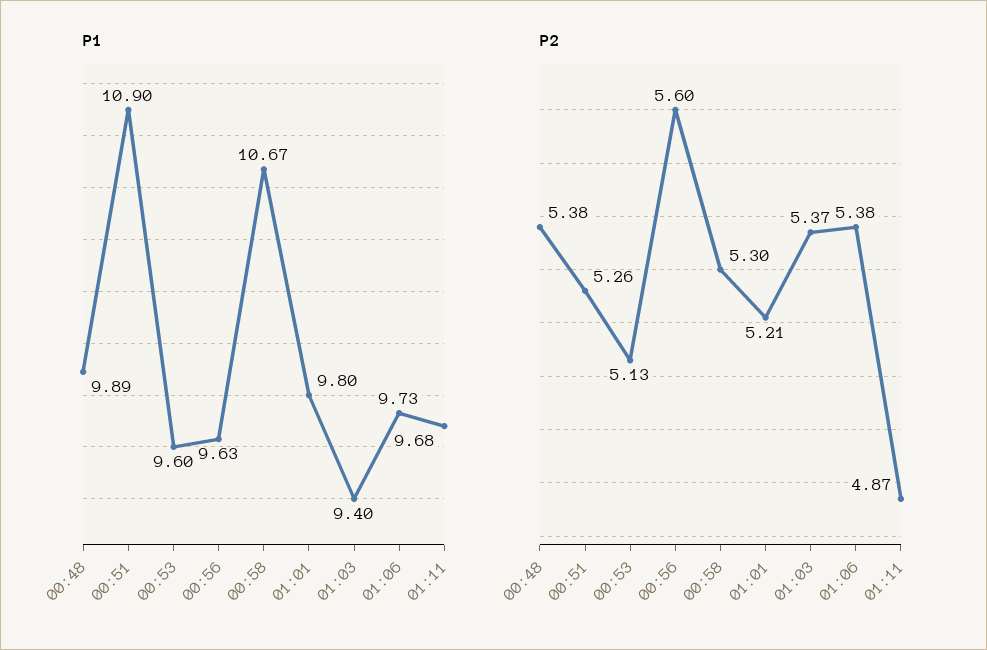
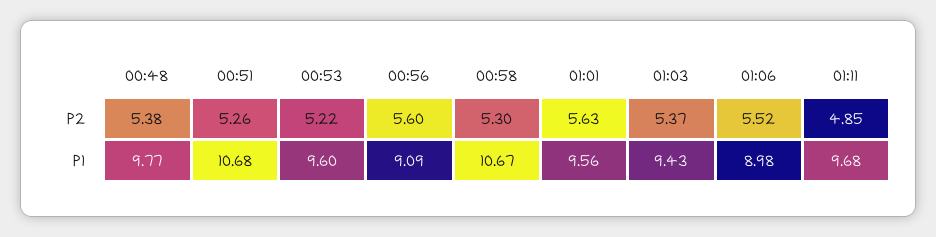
P1, 00:48: 9.89 -> 9.77
P1, 00:51: 10.9 -> 10.68
P1, 00:56: 9.63 -> 9.09
P1, 01:01: 9.8 -> 9.56
P1, 01:03: 9.4 -> 9.43
P1, 01:06: 9.73 -> 8.98
P2, 00:53: 5.13 -> 5.22
P2, 01:01: 5.21 -> 5.63
P2, 01:06: 5.38 -> 5.52
P2, 01:11: 4.87 -> 4.85

